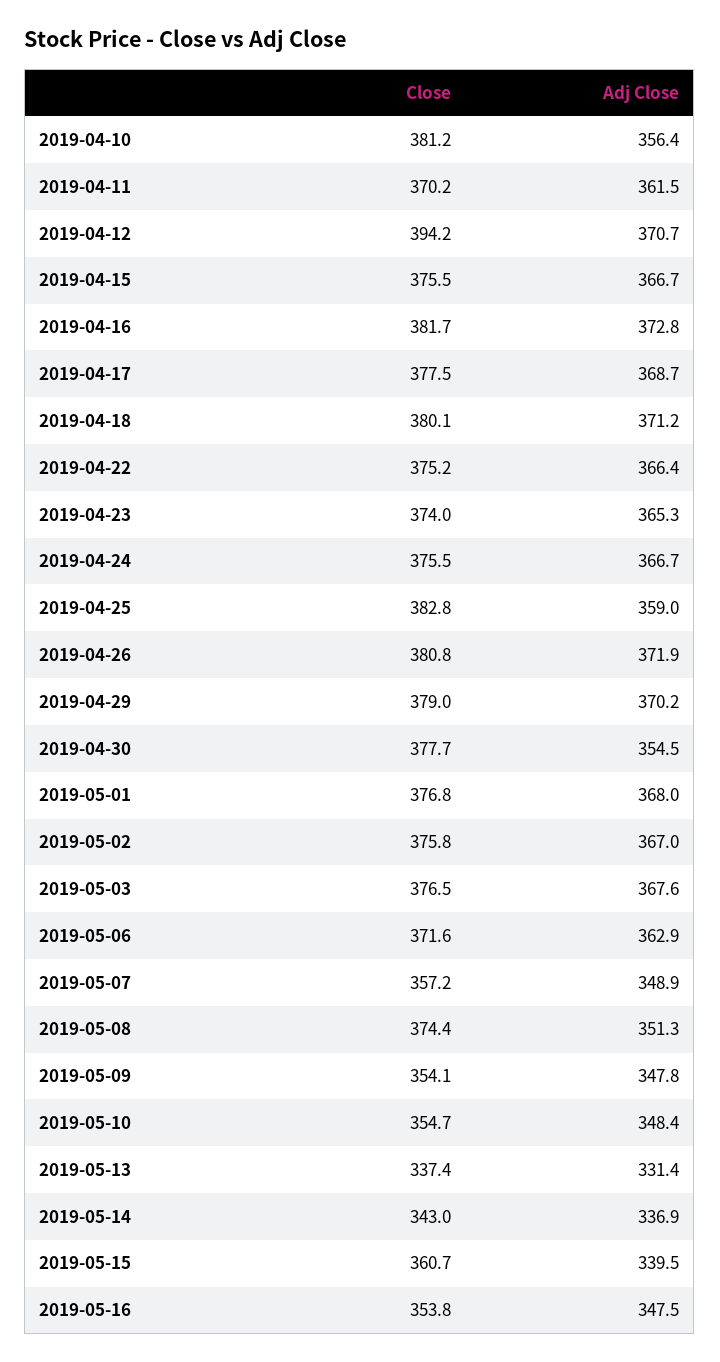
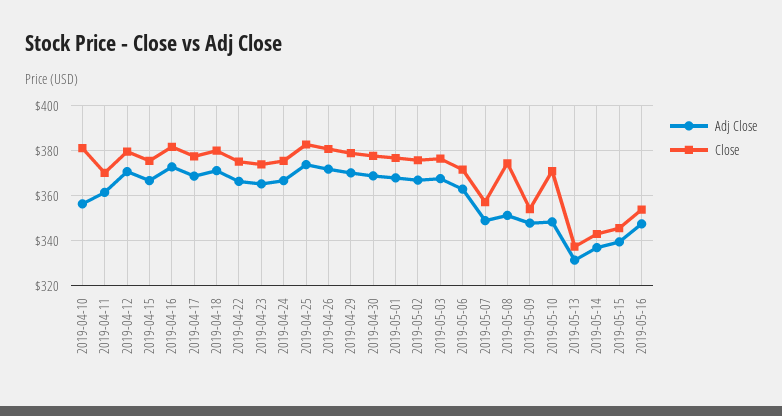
Close, 2019-04-12: 394.2 -> 380
Adj Close, 2019-04-25: 359 -> 375
Adj Close, 2019-04-30: 354.5 -> 370
Close, 2019-05-10: 354.7 -> 370
Close, 2019-05-15: 360.7 -> 345

